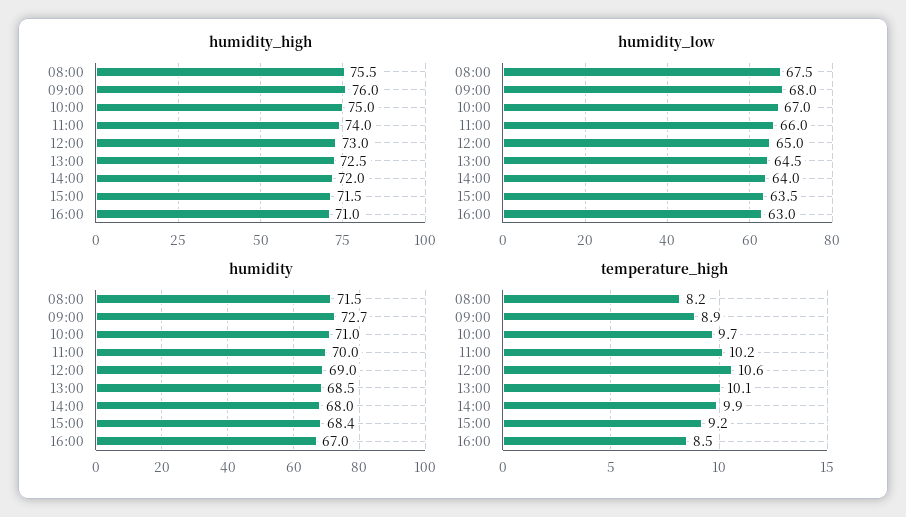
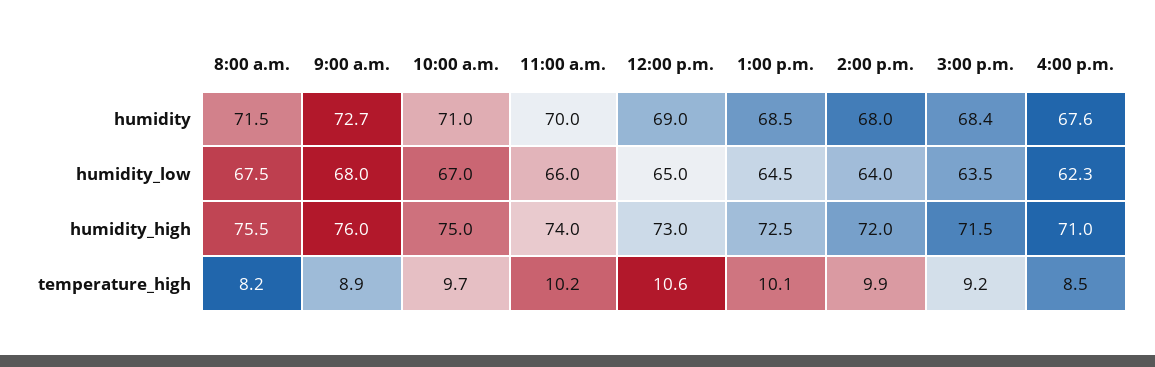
humidity_low, 16:00: 63 -> 62.3
humidity, 16:00: 67 -> 67.6

